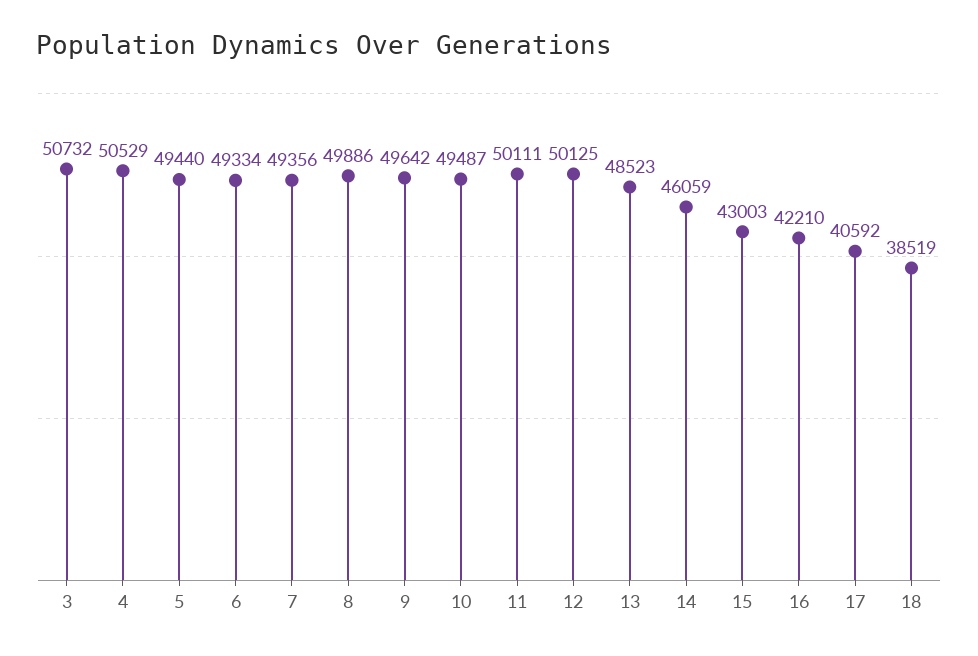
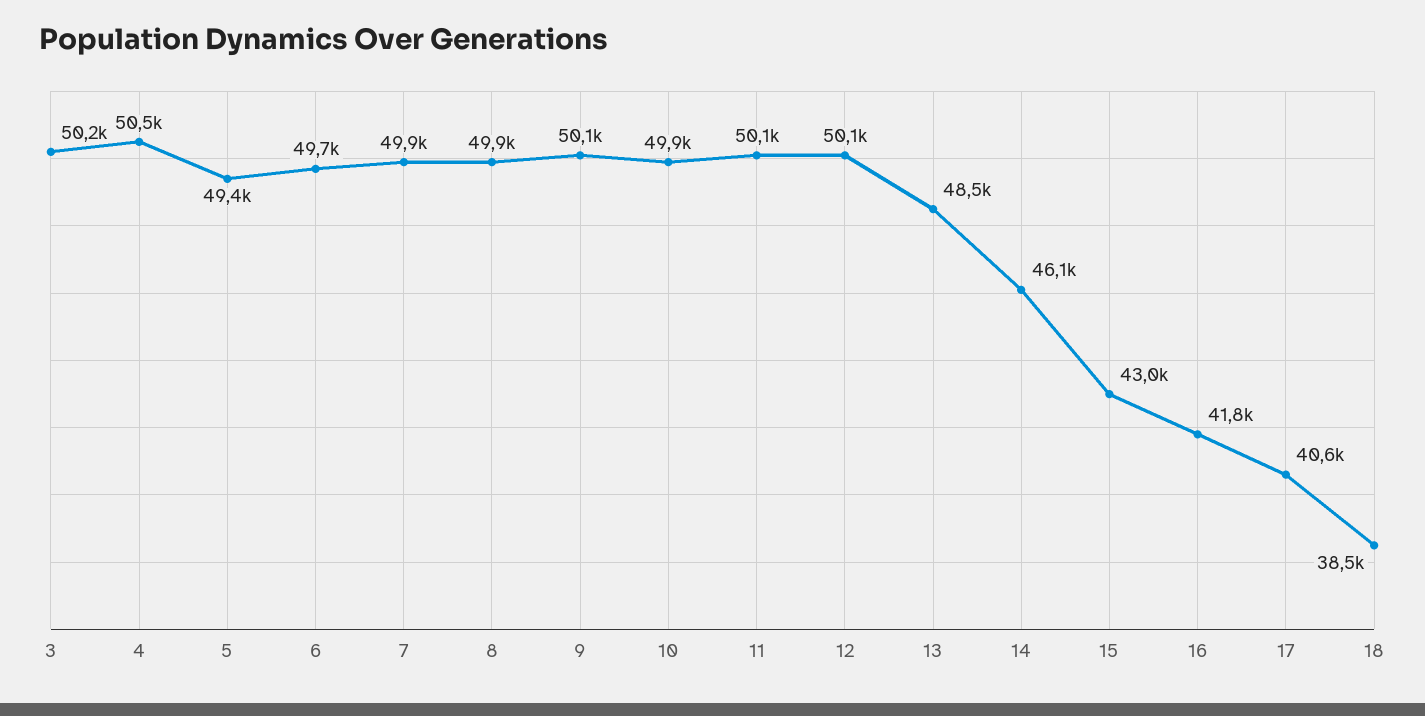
3: 50732 -> 50200
6: 49334 -> 49700
7: 49356 -> 49900
9: 49642 -> 50100
10: 49487 -> 49900
16: 42210 -> 41800

